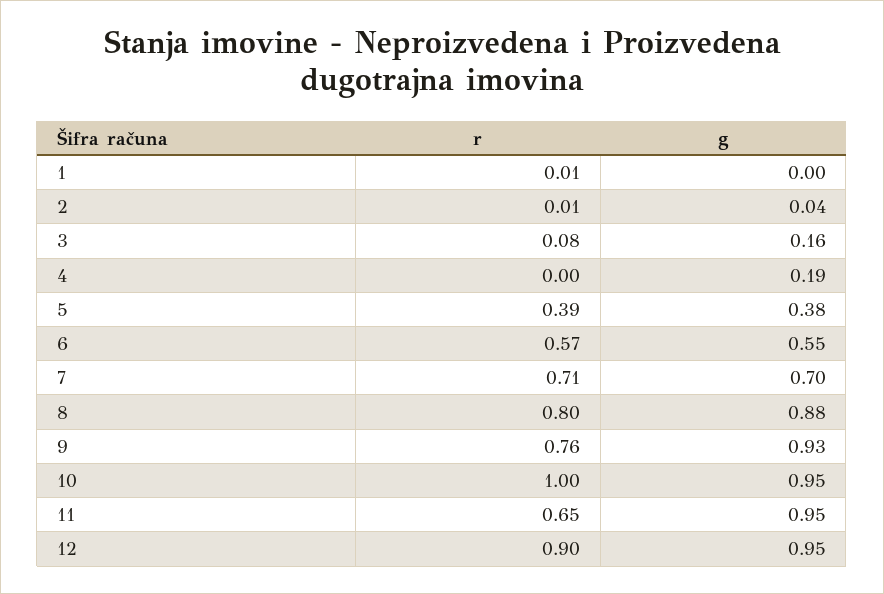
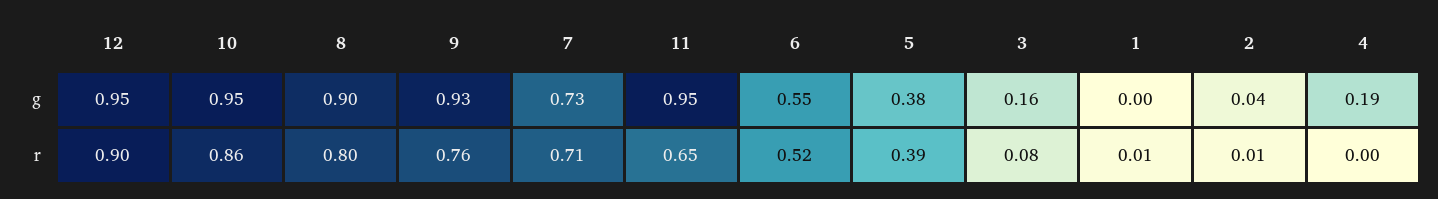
r, 6: 0.57 -> 0.52
g, 7: 0.7 -> 0.73
g, 8: 0.88 -> 0.9
r, 10: 1 -> 0.86

